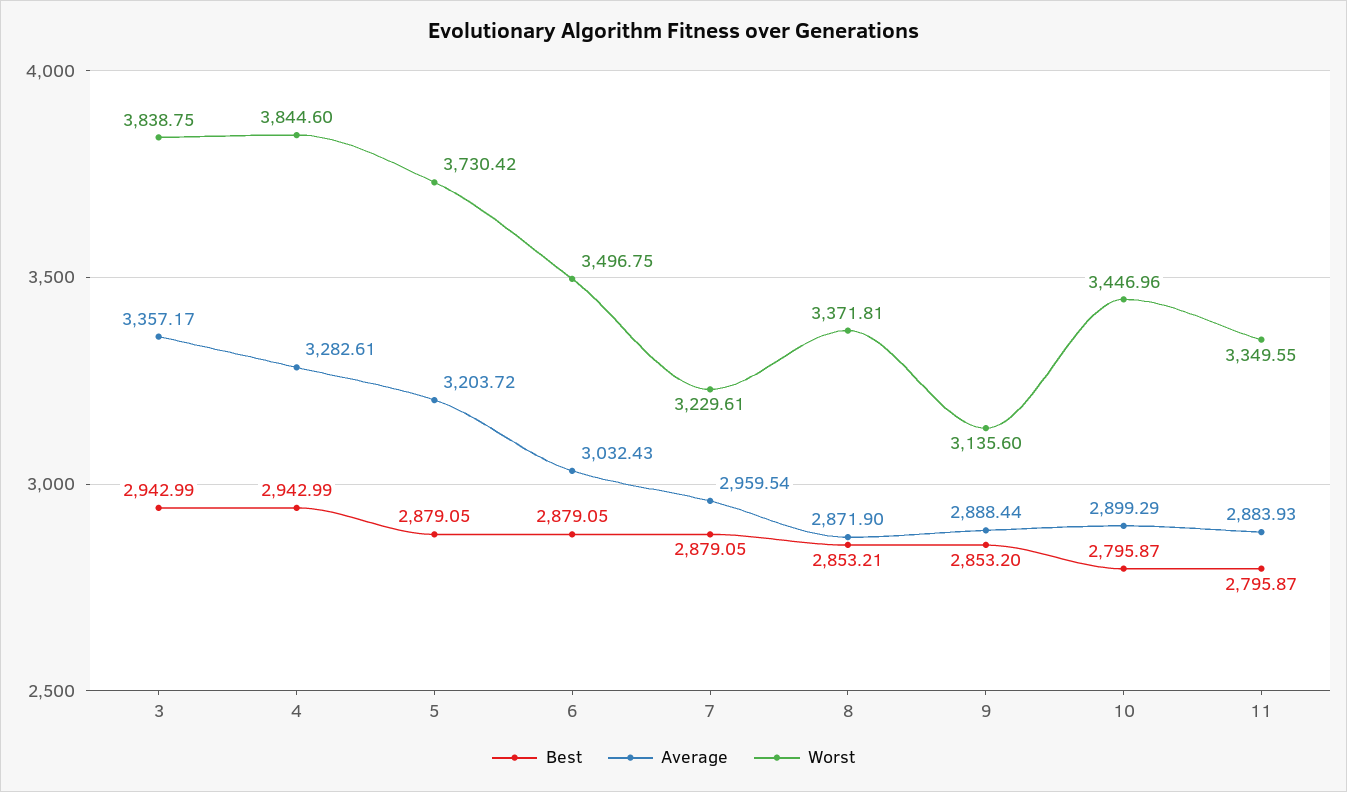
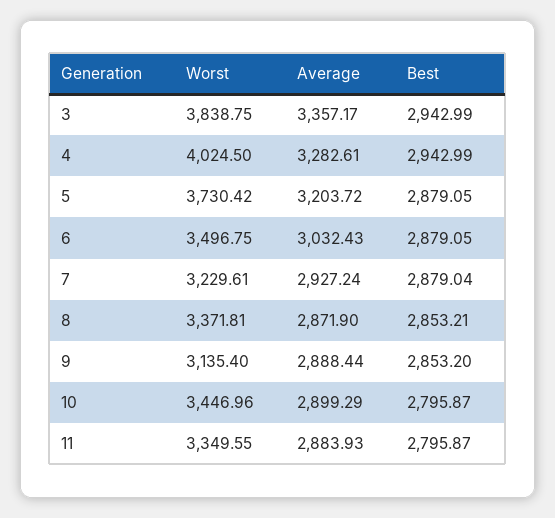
Worst, 4: 3844.6 -> 4024.5
Best, 7: 2879.05 -> 2879.04
Average, 7: 2959.54 -> 2927.24
Worst, 9: 3135.6 -> 3135.4

